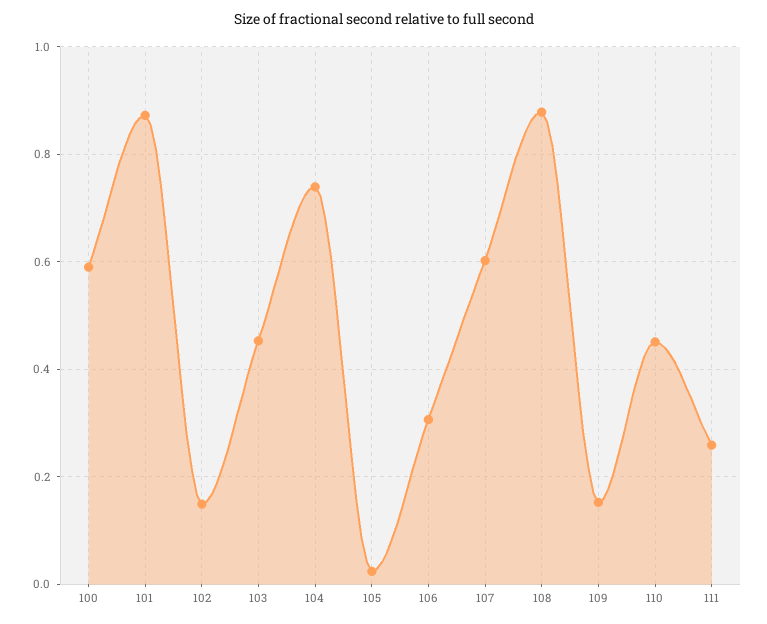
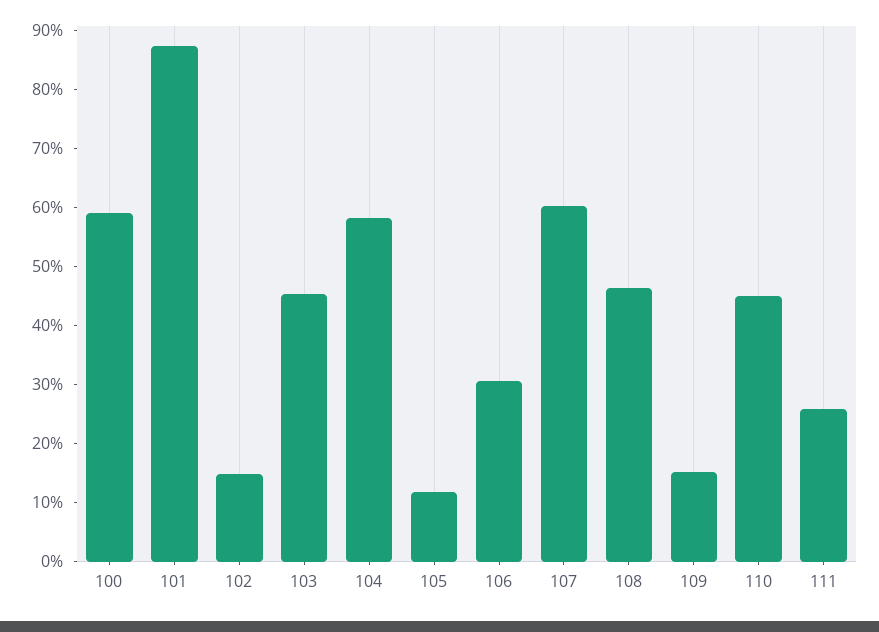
104: 0.74 -> 0.58
105: 0.02 -> 0.12
108: 0.88 -> 0.46

